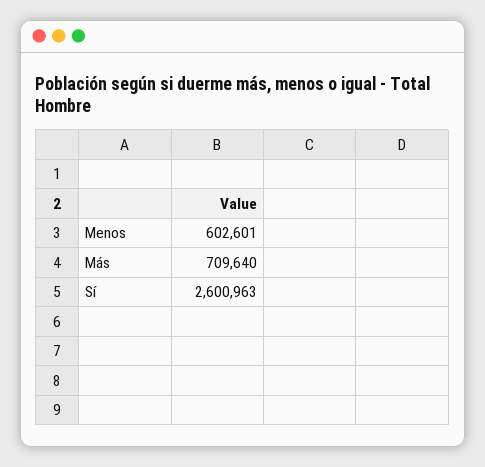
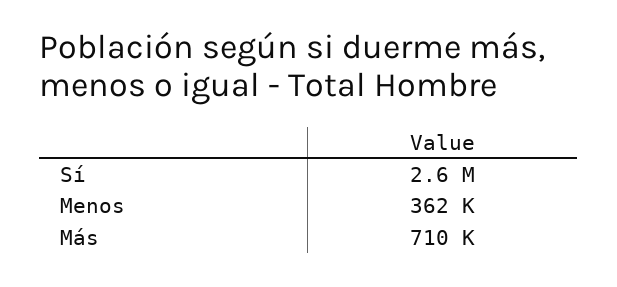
Menos: 602601 -> 362000

